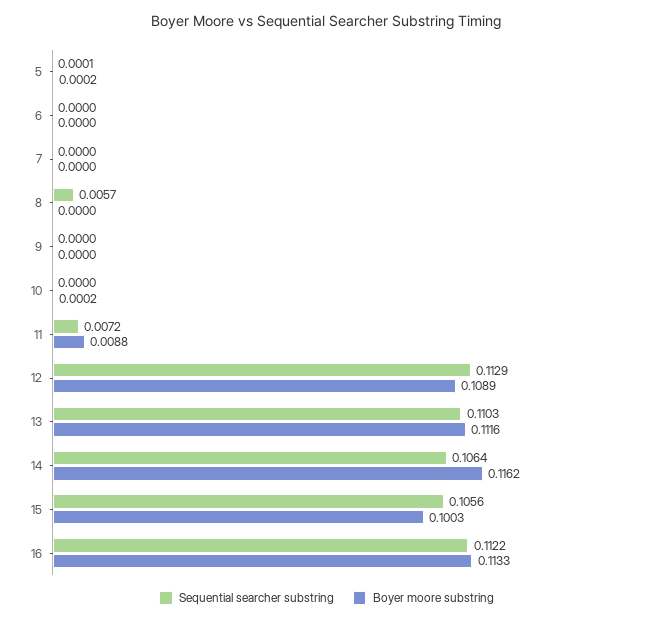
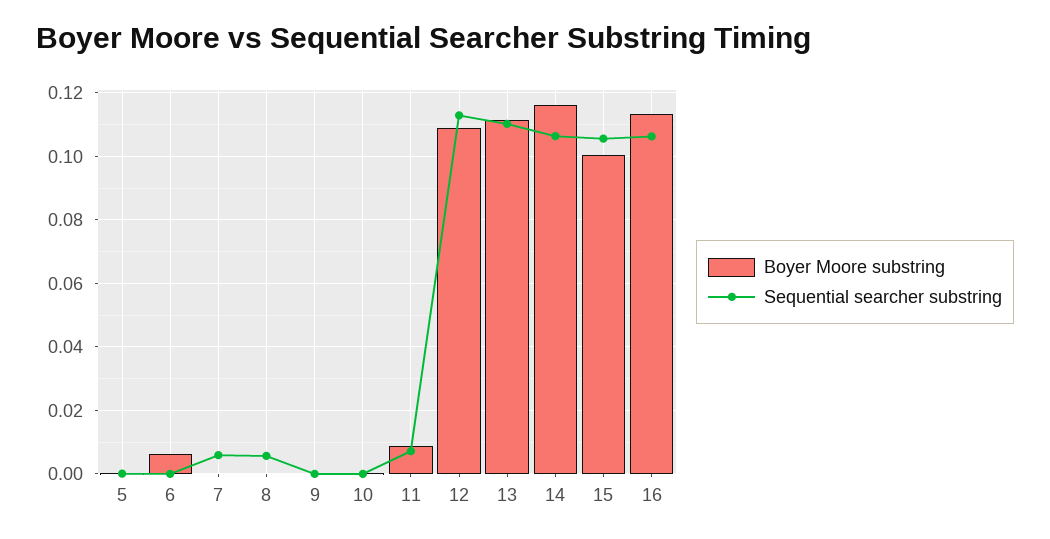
Boyer moore substring, 6: 0 -> 0.006
Sequential searcher substring, 7: 0 -> 0.006
Sequential searcher substring, 16: 0.1122 -> 0.106

